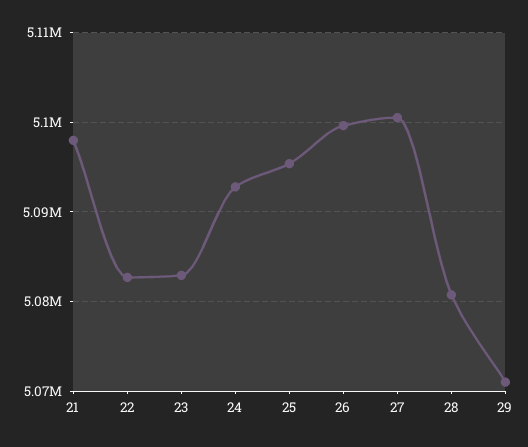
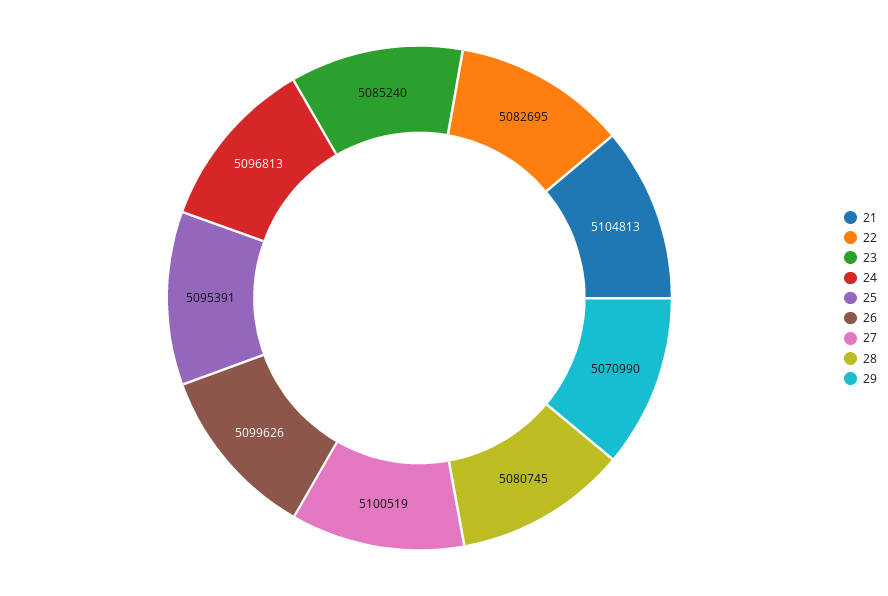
21: 5098000 -> 5104813
23: 5083000 -> 5085240
24: 5093000 -> 5096813

